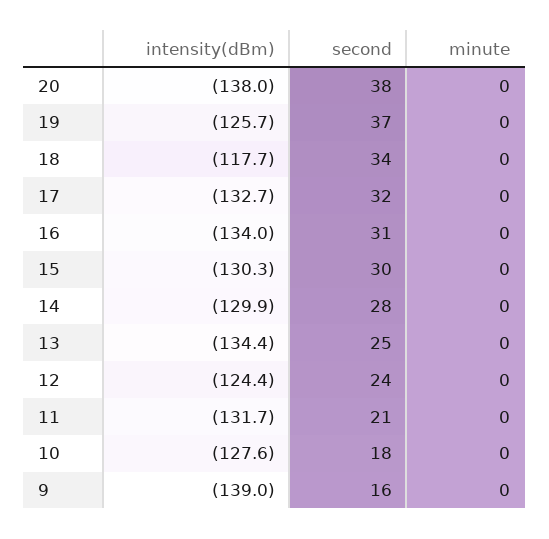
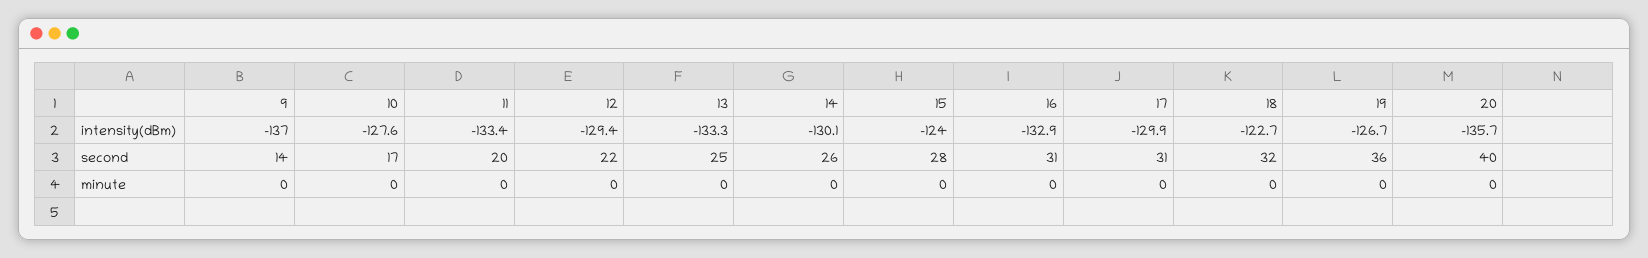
intensity(dBm), 20: -138 -> -135.7
second, 20: 38 -> 40
intensity(dBm), 19: -125.7 -> -126.7
second, 19: 37 -> 36
intensity(dBm), 18: -117.7 -> -122.7
second, 18: 34 -> 32
intensity(dBm), 17: -132.7 -> -129.9
second, 17: 32 -> 31
intensity(dBm), 16: -134 -> -132.9
intensity(dBm), 15: -130.3 -> -124
second, 15: 30 -> 28
intensity(dBm), 14: -129.9 -> -130.1
second, 14: 28 -> 26
intensity(dBm), 13: -134.4 -> -133.3
intensity(dBm), 12: -124.4 -> -129.4
second, 12: 24 -> 22
intensity(dBm), 11: -131.7 -> -133.4
second, 11: 21 -> 20
second, 10: 18 -> 17
intensity(dBm), 9: -139 -> -137
second, 9: 16 -> 14

